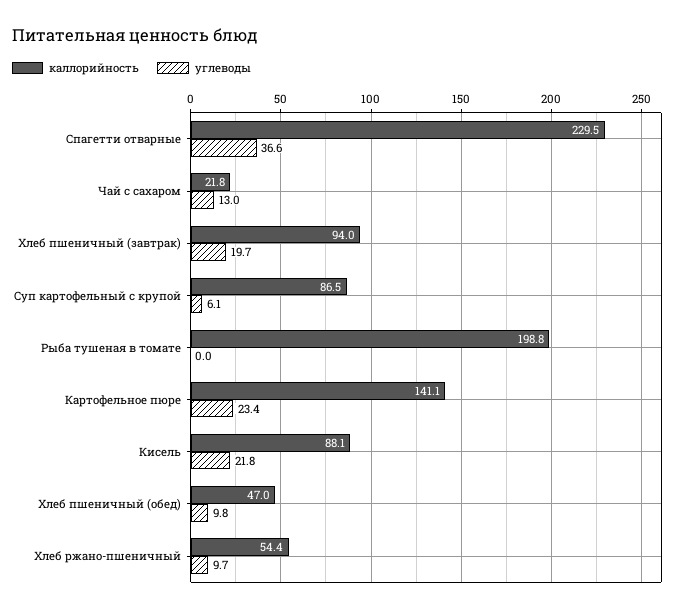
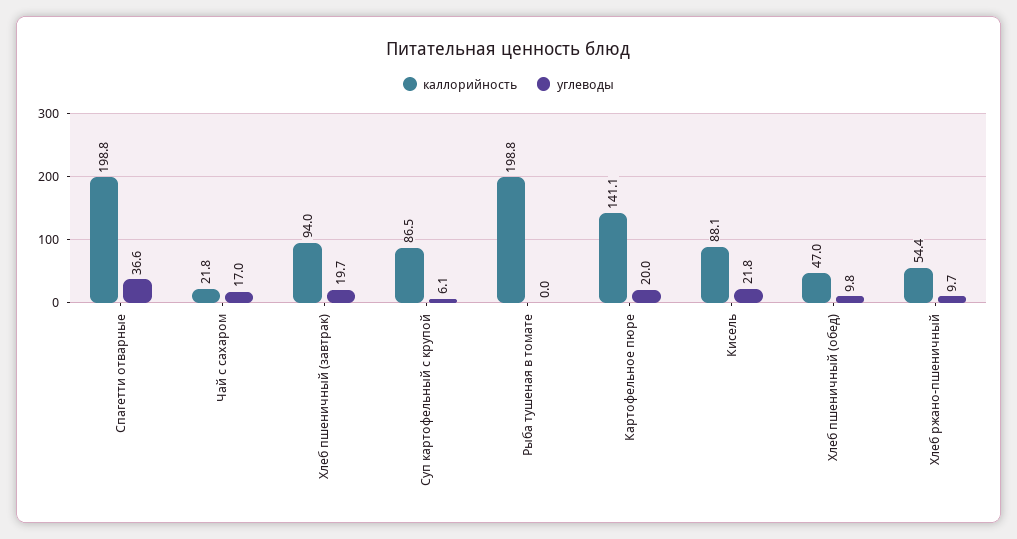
каллорийность, Спагетти отварные: 229.5 -> 198.8
углеводы, Чай с сахаром: 13 -> 17
углеводы, Картофельное пюре: 23.4 -> 20

